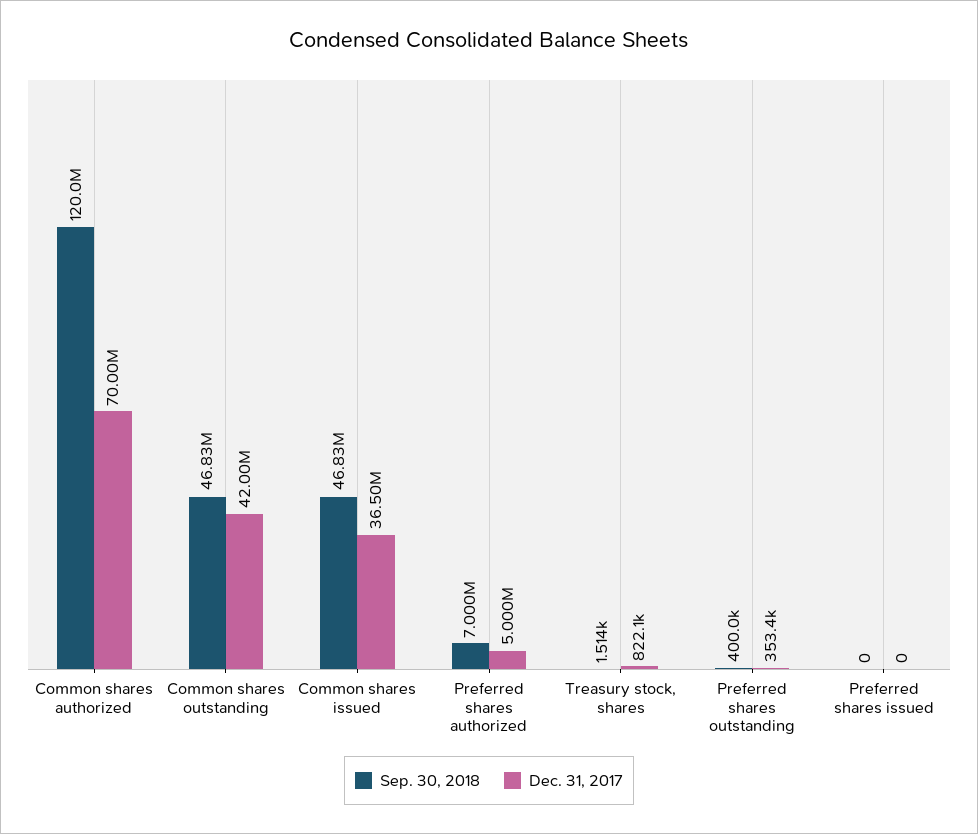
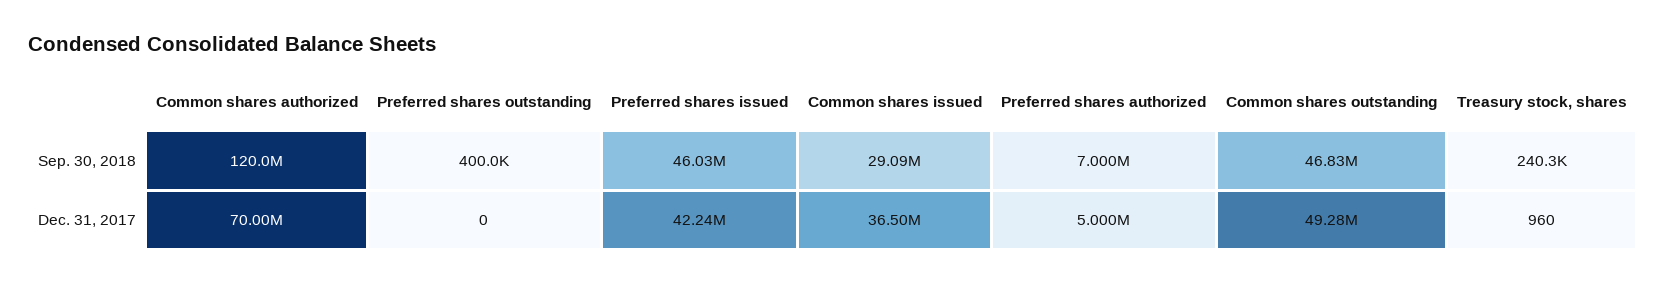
Dec. 31, 2017, Common shares outstanding: 42000000 -> 49280000
Sep. 30, 2018, Common shares issued: 46830000 -> 29090000
Sep. 30, 2018, Treasury stock, shares: 1514 -> 240300
Dec. 31, 2017, Treasury stock, shares: 822100 -> 960
Dec. 31, 2017, Preferred shares outstanding: 353400 -> 0
Sep. 30, 2018, Preferred shares issued: 0 -> 46030000
Dec. 31, 2017, Preferred shares issued: 0 -> 42240000

